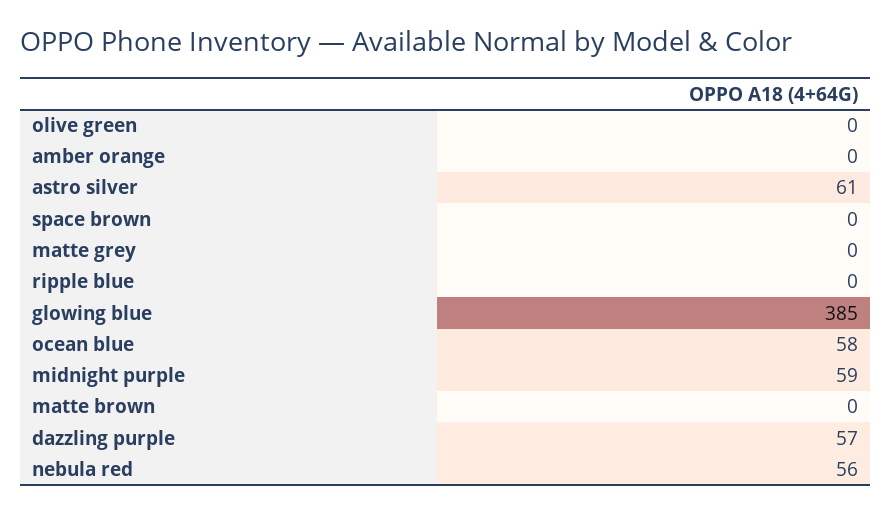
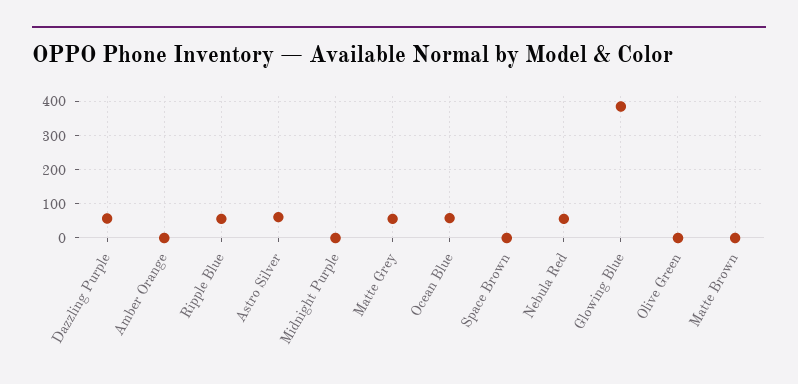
matte grey: 0 -> 60
ripple blue: 0 -> 60
midnight purple: 59 -> 0

